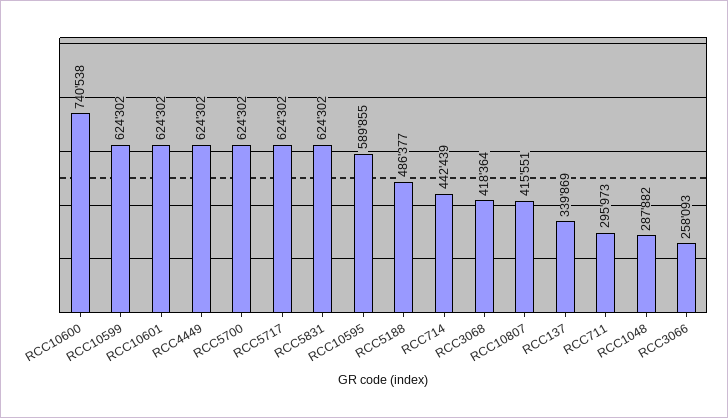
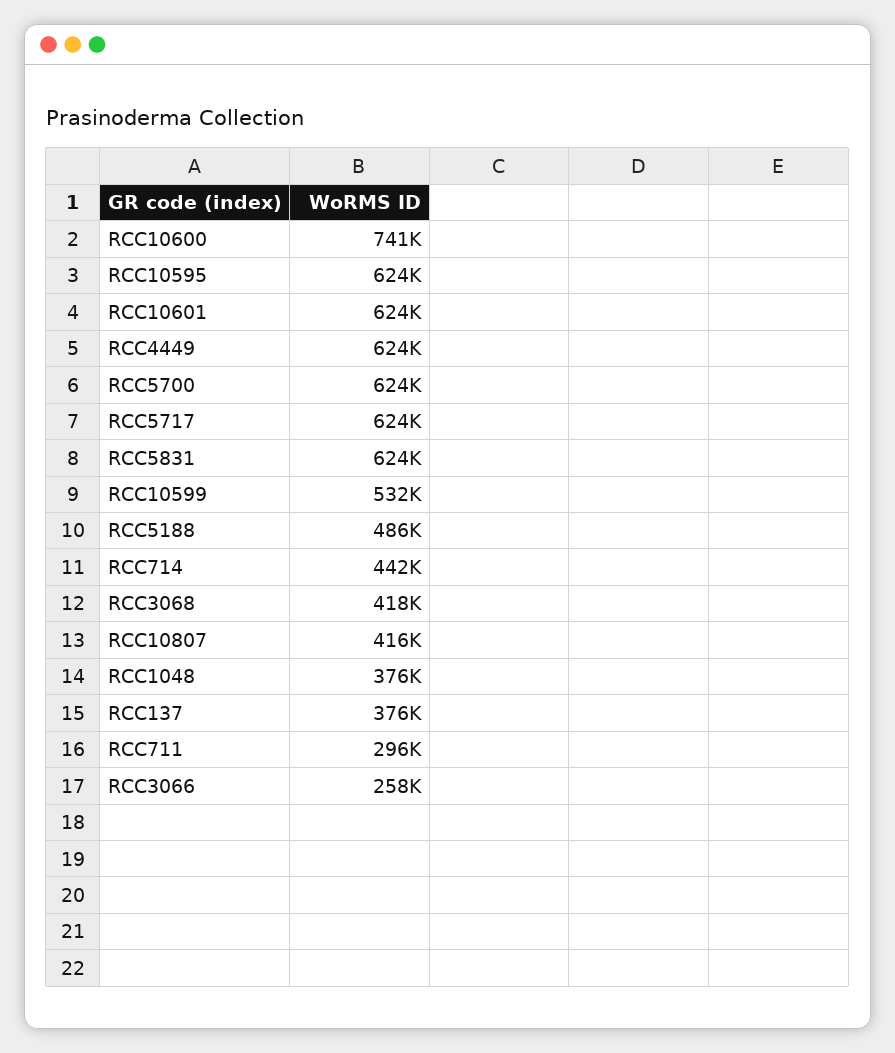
RCC10599: 624302 -> 532000
RCC10595: 589855 -> 624000
RCC137: 339869 -> 376000
RCC1048: 287882 -> 376000

